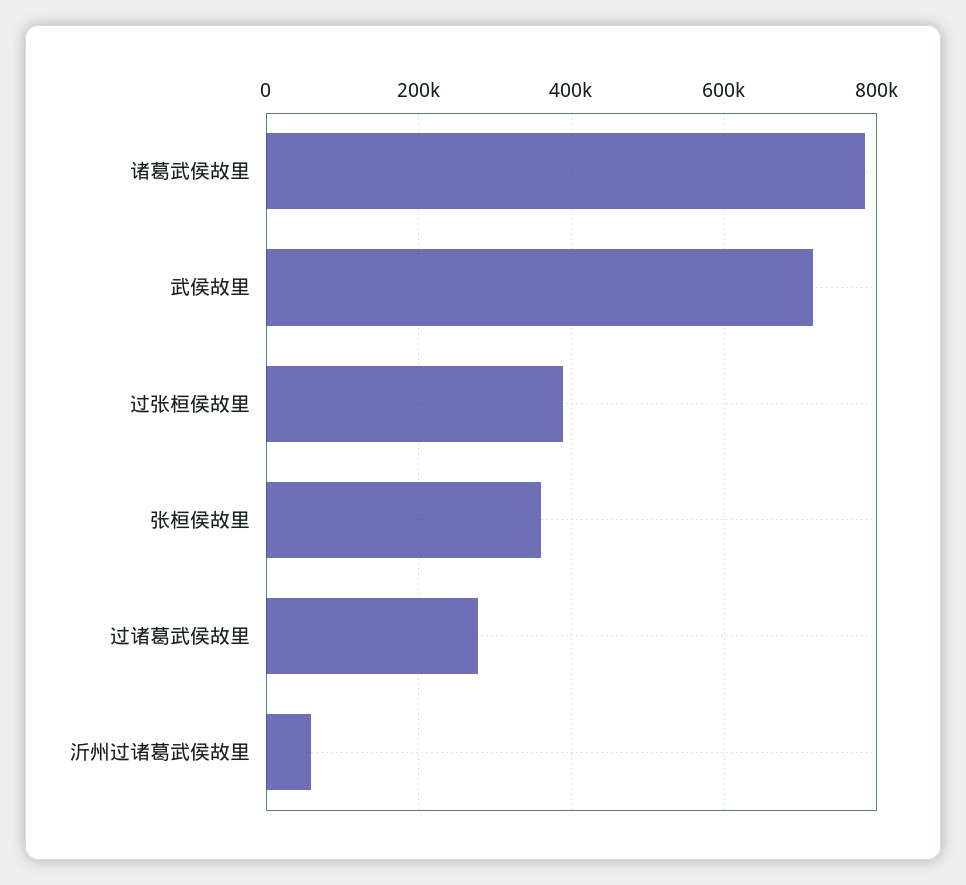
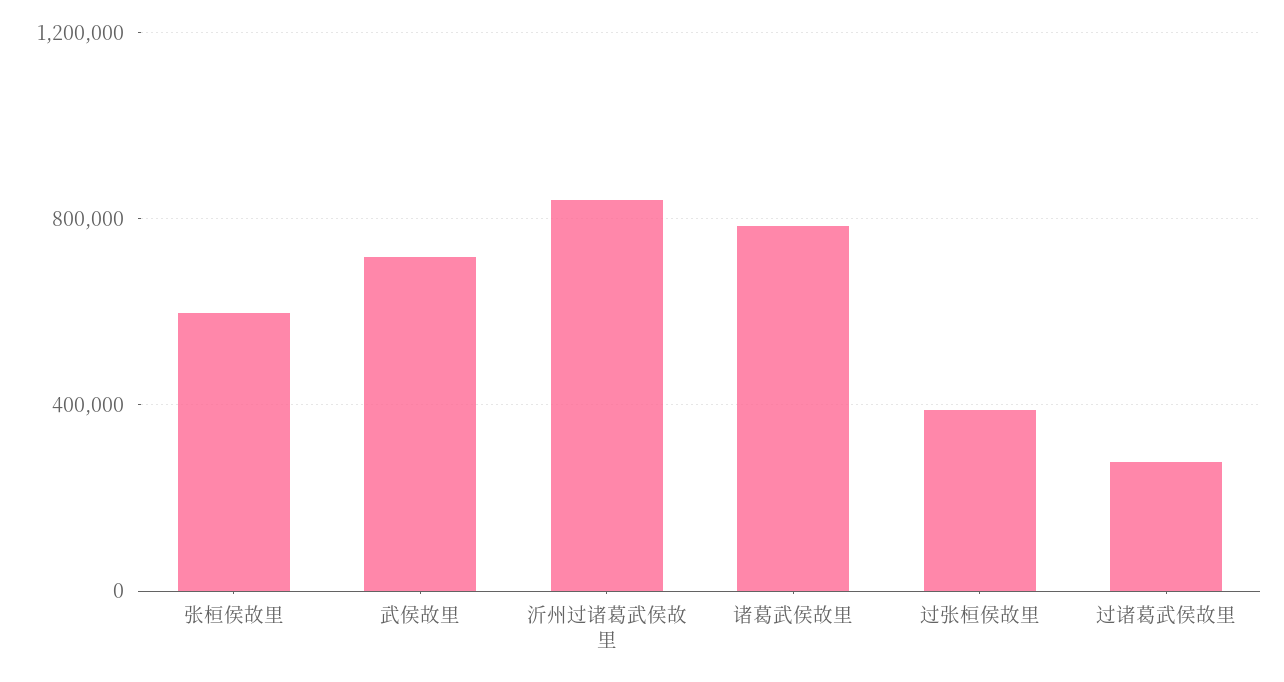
张桓侯故里: 360000 -> 600000
沂州过诸葛武侯故里: 60000 -> 850000

